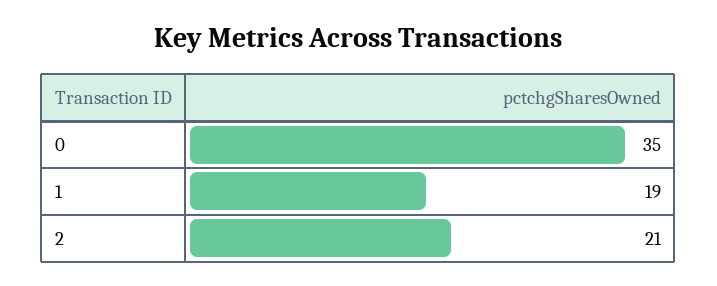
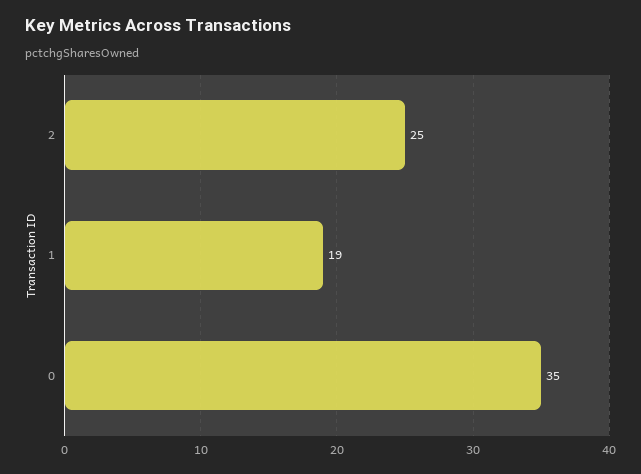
2: 21 -> 25

